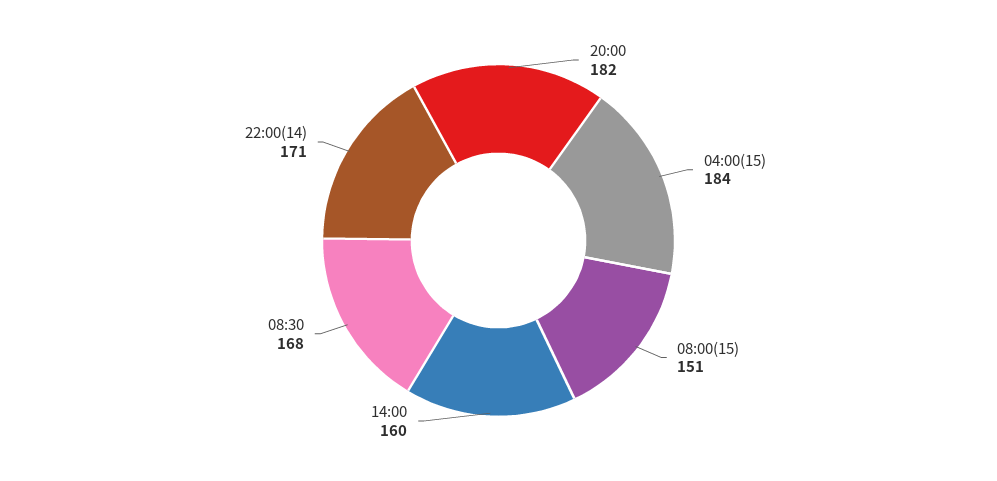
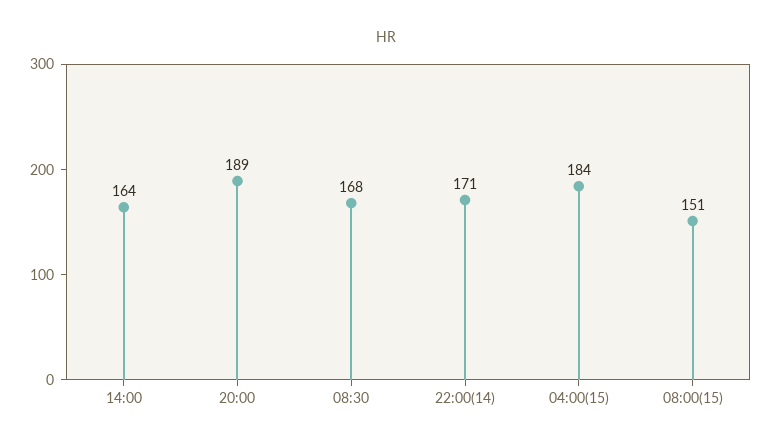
20:00: 182 -> 189
14:00: 160 -> 164

